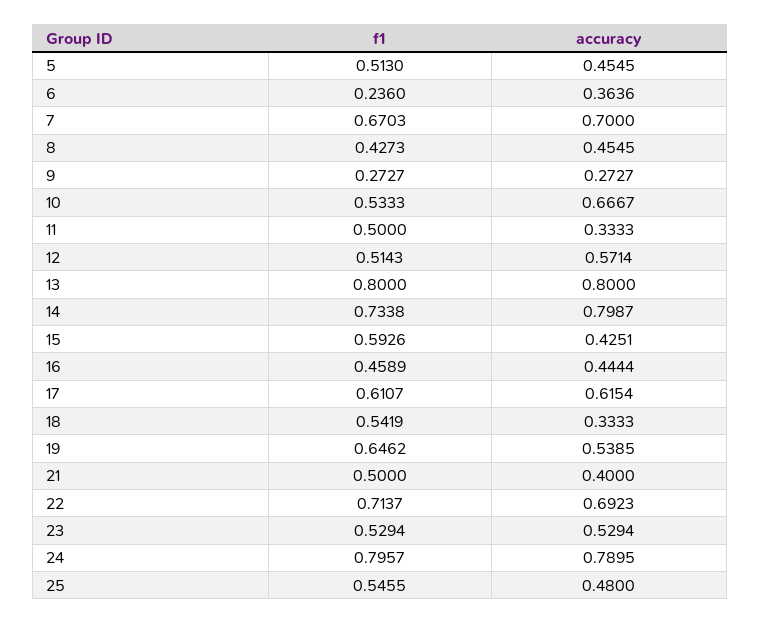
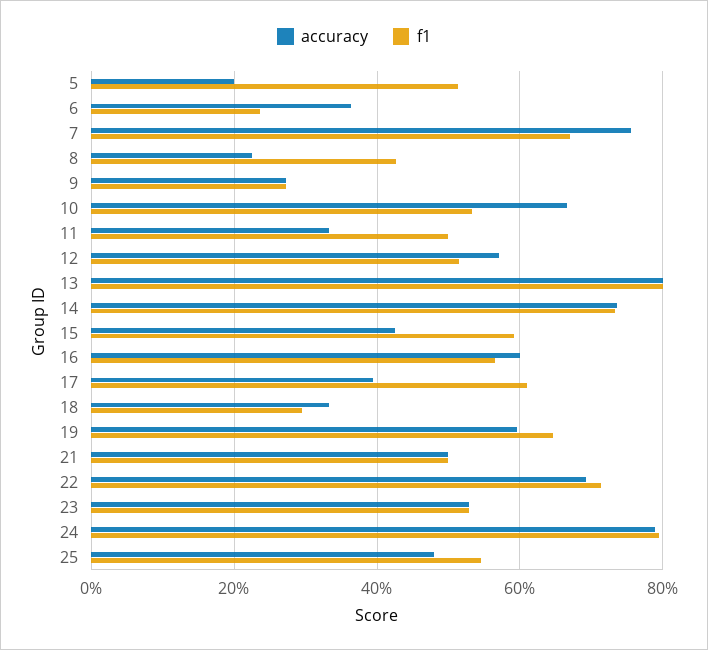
accuracy, 5: 0.4545 -> 0.2
accuracy, 7: 0.7 -> 0.76
accuracy, 8: 0.4545 -> 0.22
accuracy, 14: 0.7987 -> 0.74
f1, 16: 0.4589 -> 0.56
accuracy, 16: 0.4444 -> 0.6
accuracy, 17: 0.6154 -> 0.4
f1, 18: 0.5419 -> 0.3
accuracy, 19: 0.5385 -> 0.6
accuracy, 21: 0.4 -> 0.5

